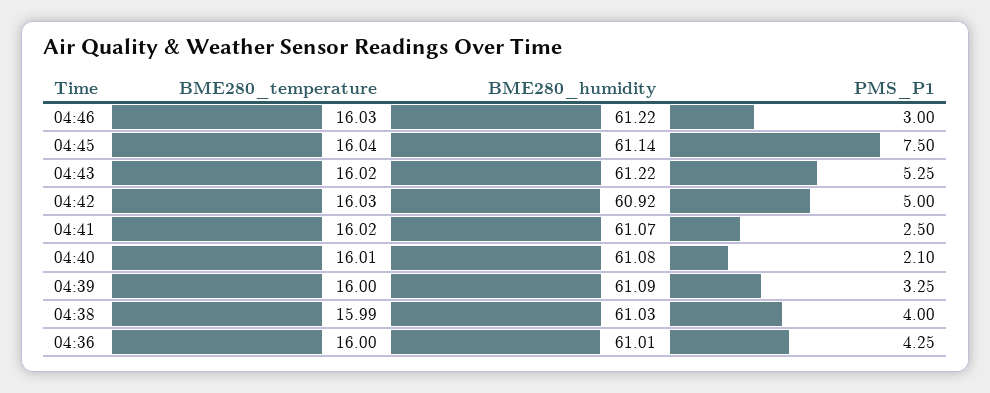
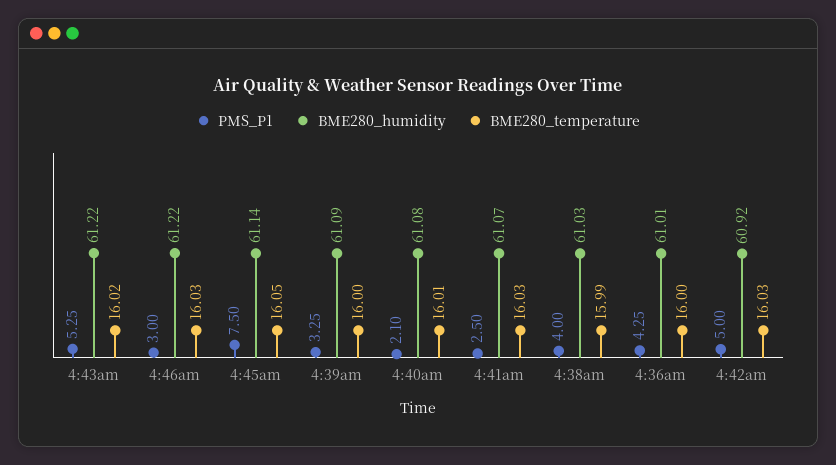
BME280_temperature, 04:45: 16.04 -> 16.05
BME280_temperature, 04:41: 16.02 -> 16.03

